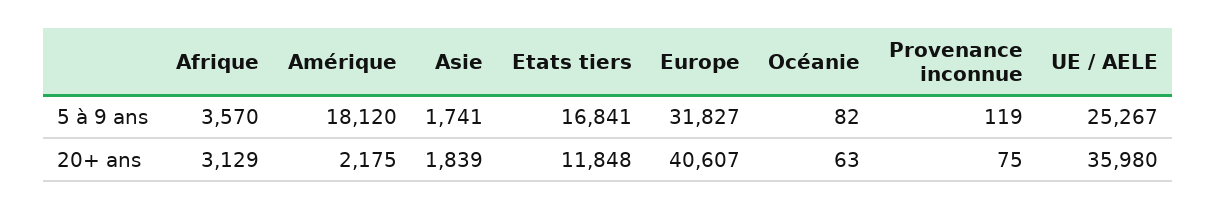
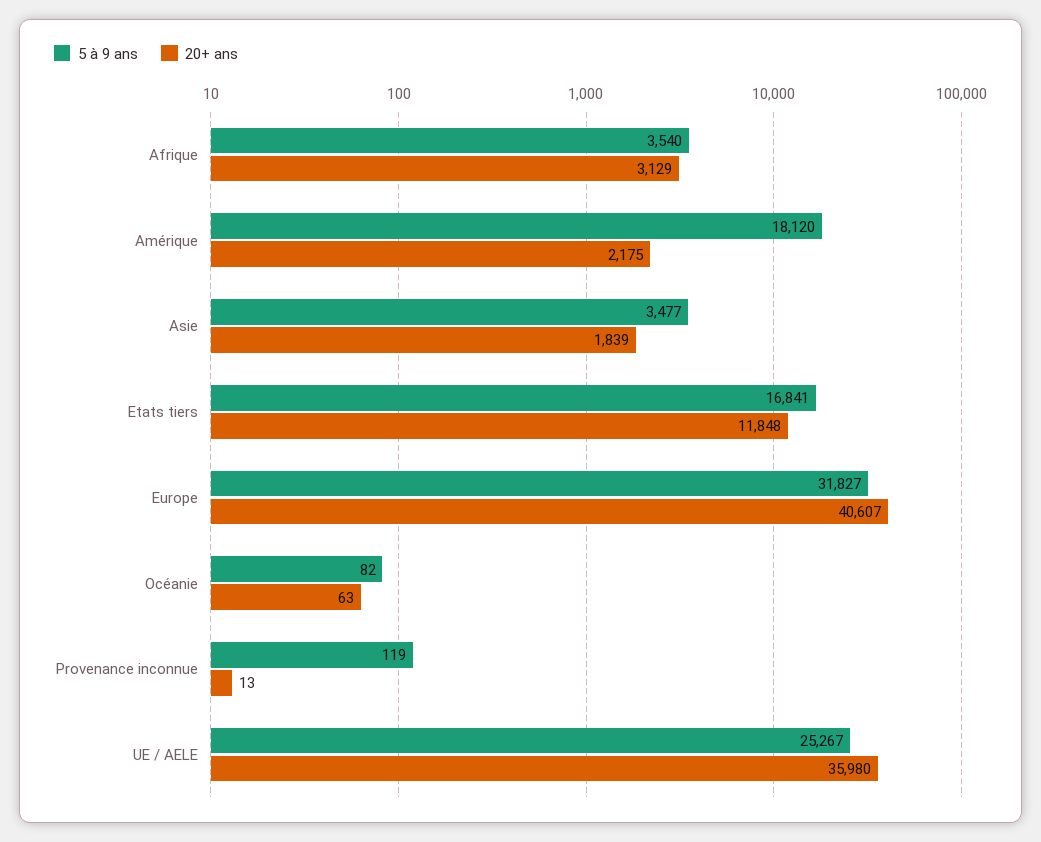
5 à 9 ans, Afrique: 3570 -> 3540
5 à 9 ans, Asie: 1741 -> 3477
20+ ans, Provenance inconnue: 75 -> 13

